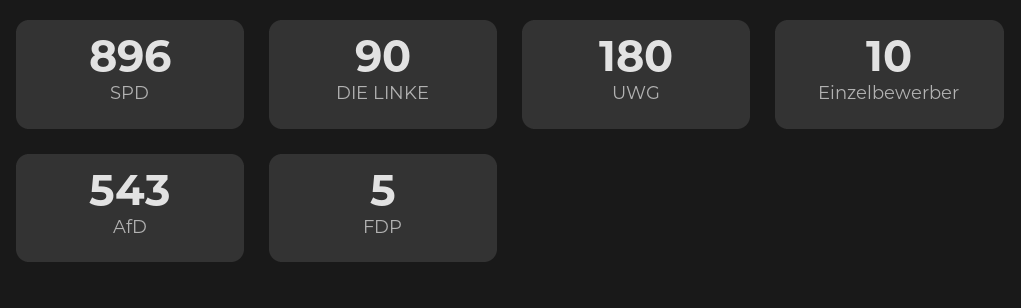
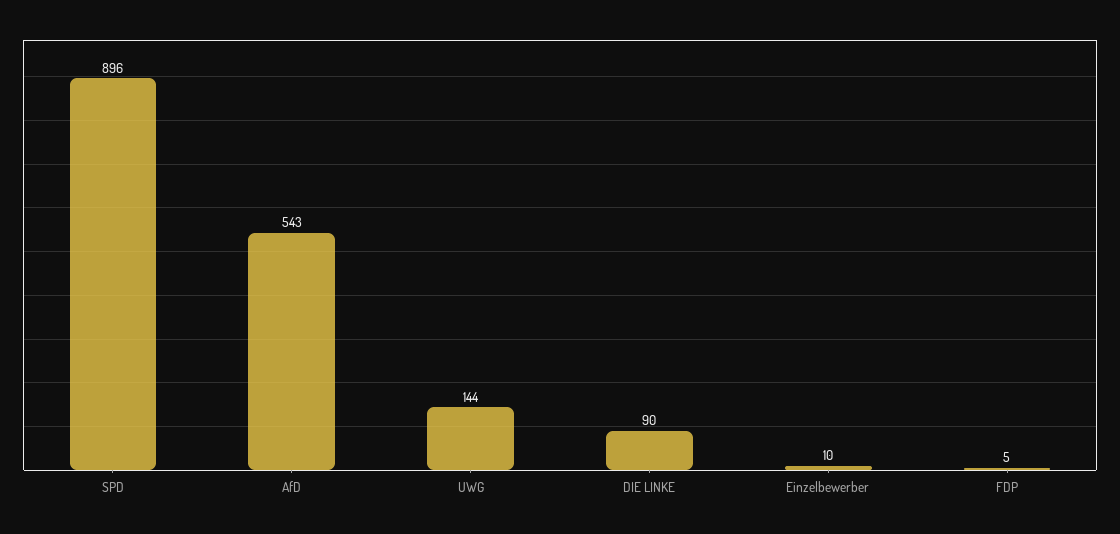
UWG: 180 -> 144

